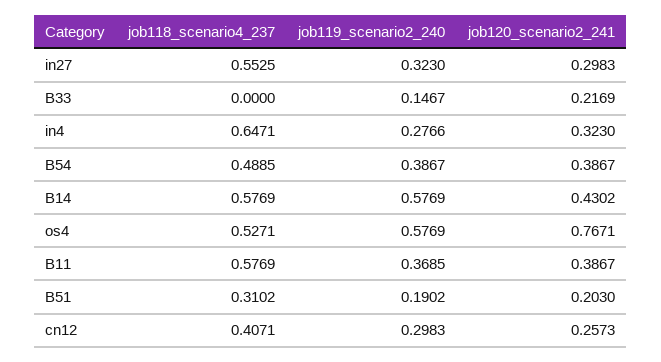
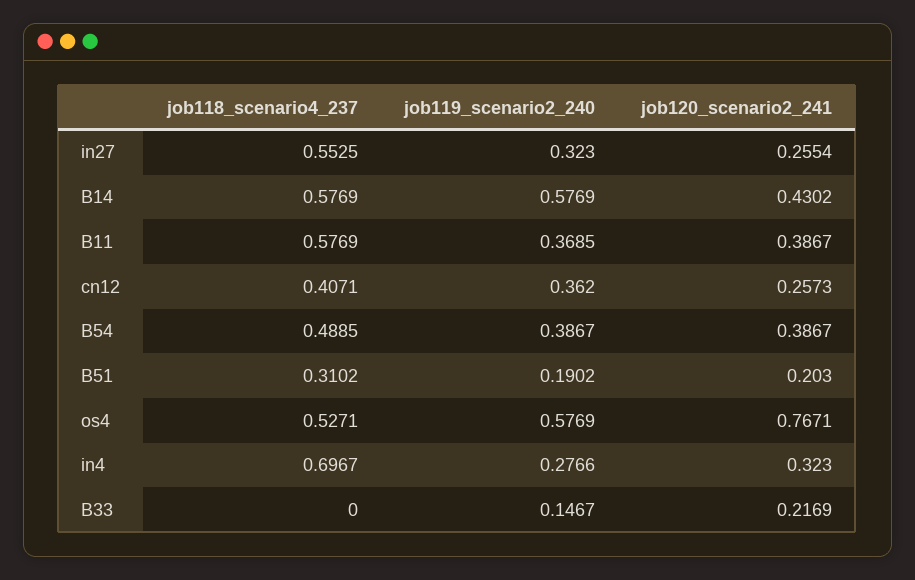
job120_scenario2_241, in27: 0.2983 -> 0.2554
job118_scenario4_237, in4: 0.6471 -> 0.6967
job119_scenario2_240, cn12: 0.2983 -> 0.362

